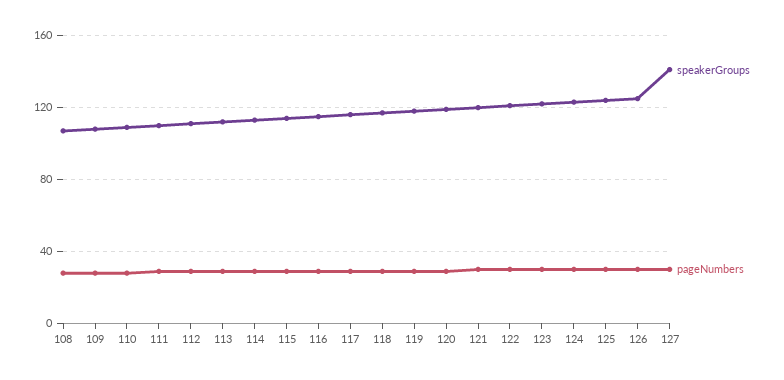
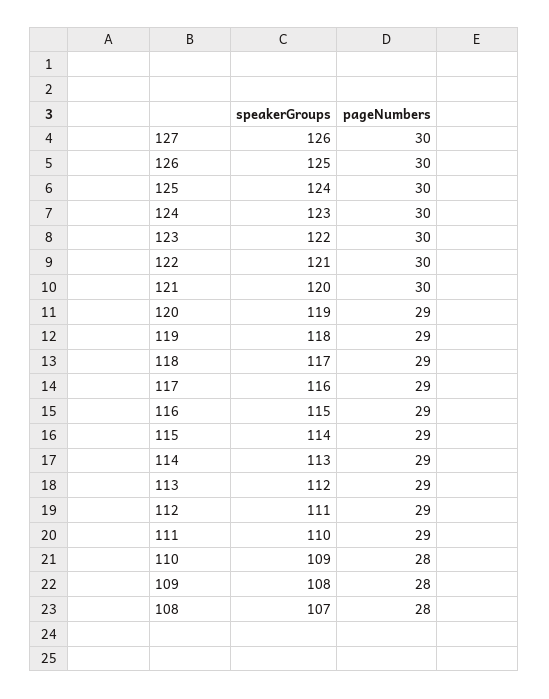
speakerGroups, 127: 140 -> 126

